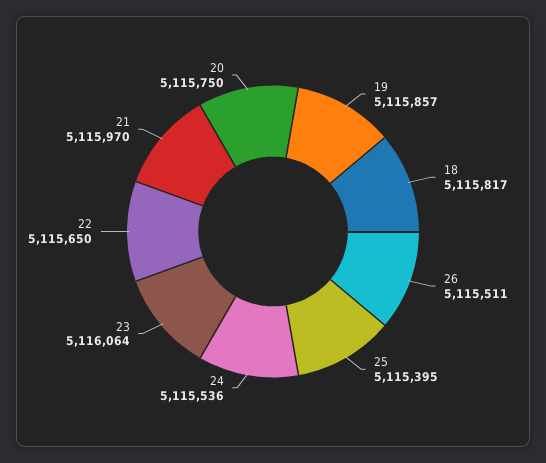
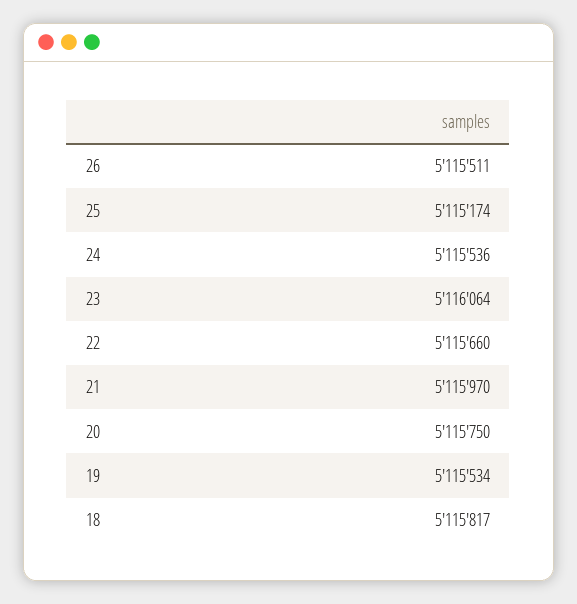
19: 5115857 -> 5115534
25: 5115395 -> 5115174
22: 5115650 -> 5115660

